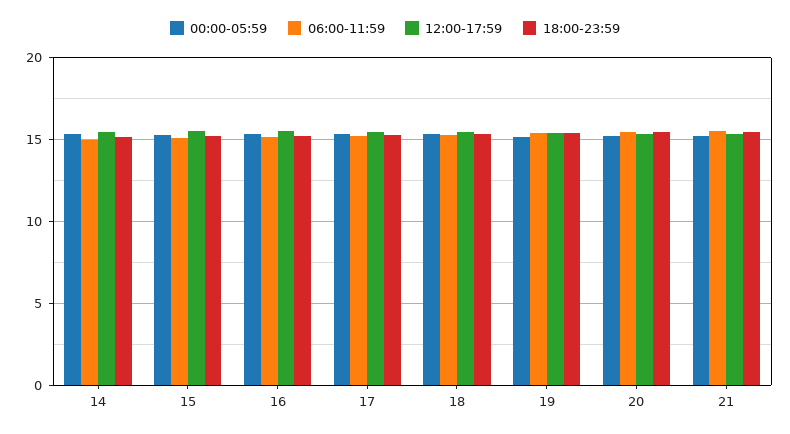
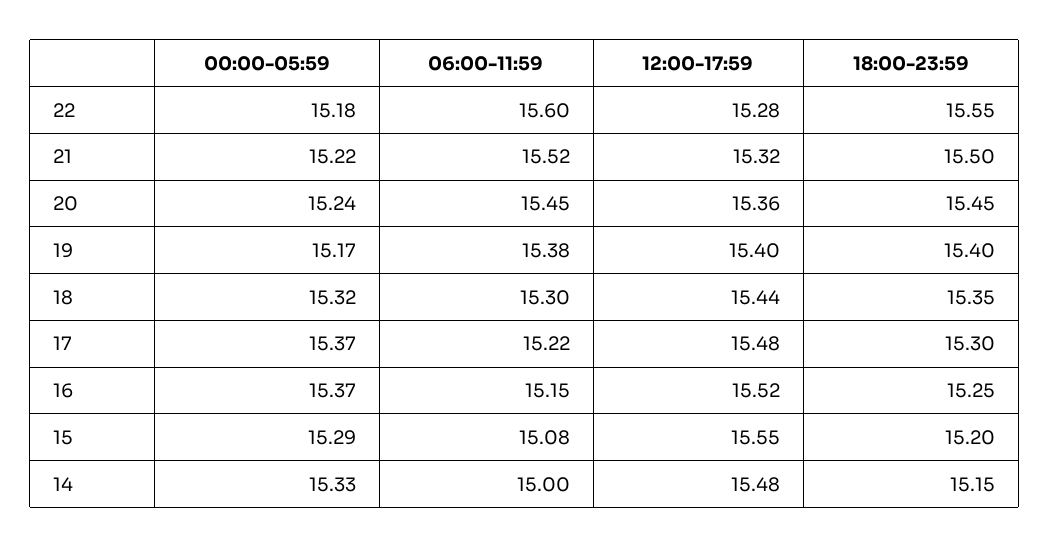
00:00-05:59, 22: none -> 15.18
06:00-11:59, 22: none -> 15.6
12:00-17:59, 22: none -> 15.28
18:00-23:59, 22: none -> 15.55

